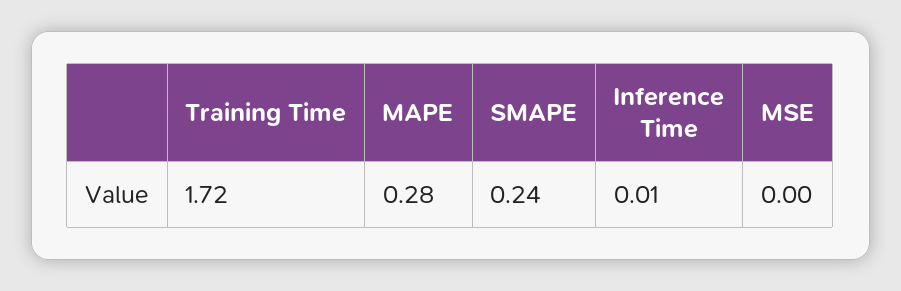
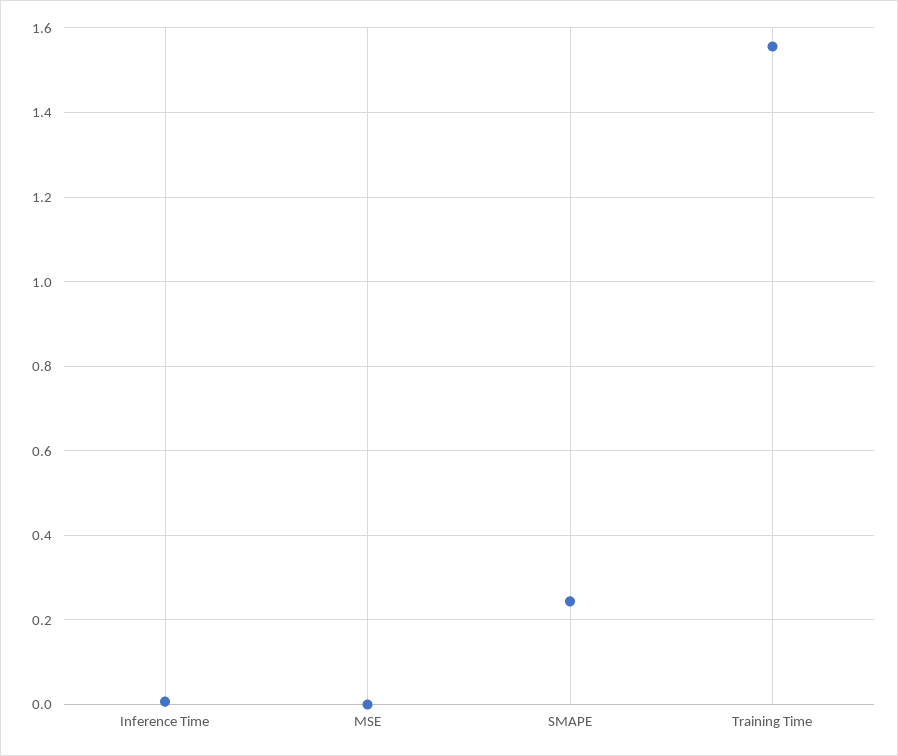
Training Time: 1.72 -> 1.56
MAPE: 0.28 -> none

